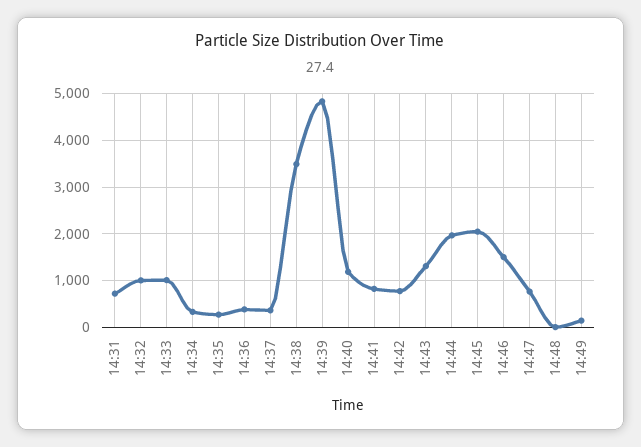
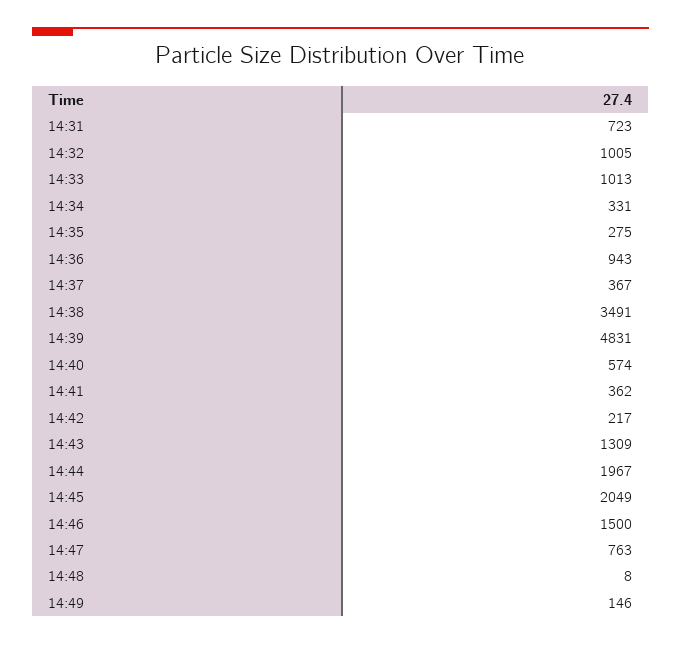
14:36: 400 -> 943
14:40: 1200 -> 574
14:41: 800 -> 362
14:42: 800 -> 217

